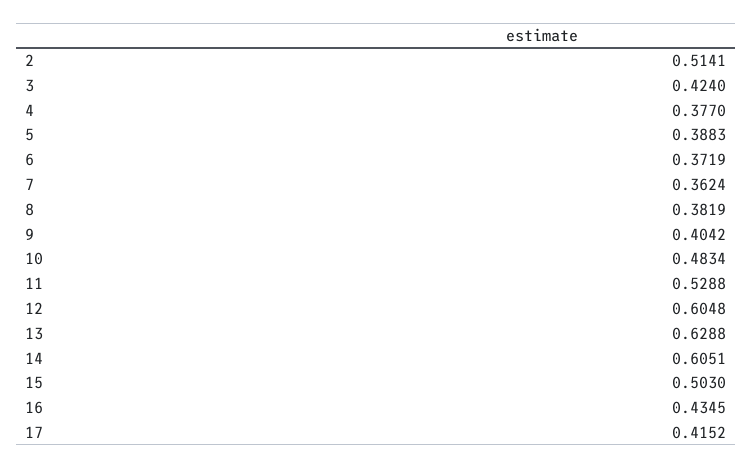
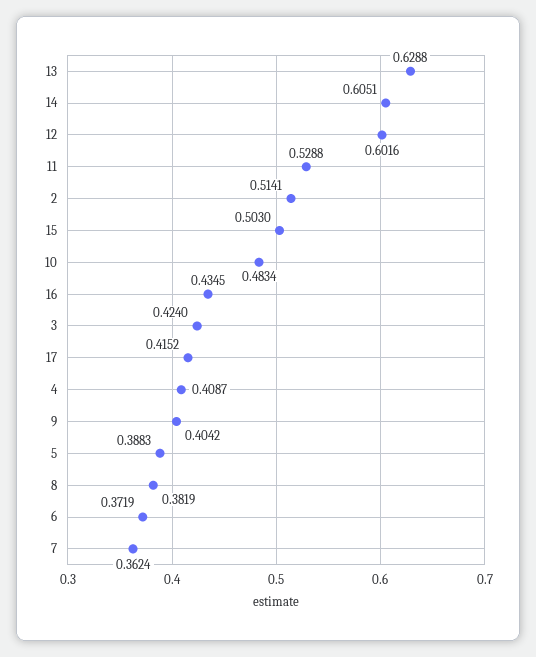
4: 0.377 -> 0.4087
12: 0.6048 -> 0.6016

